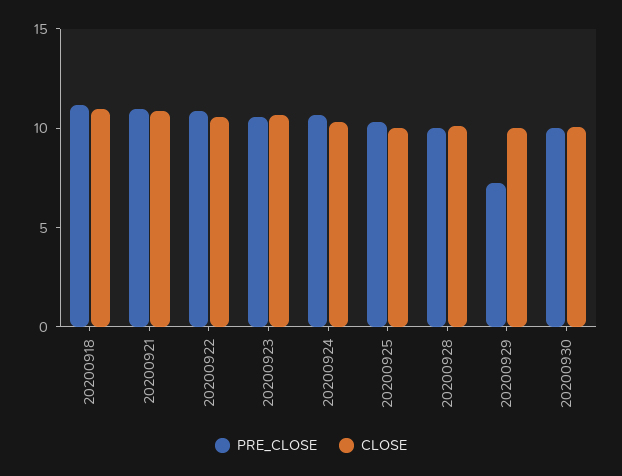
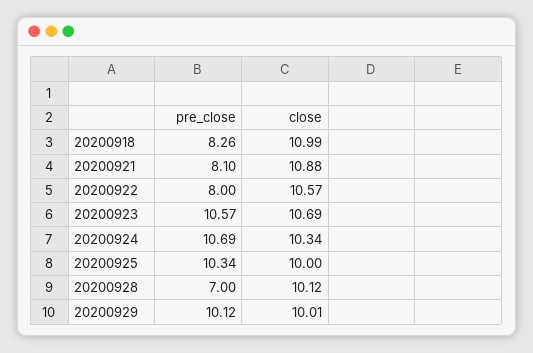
PRE_CLOSE, 20200918: 11 -> 8.26
PRE_CLOSE, 20200921: 11 -> 8.1
PRE_CLOSE, 20200922: 11 -> 8
PRE_CLOSE, 20200928: 10 -> 7
PRE_CLOSE, 20200929: 7 -> 10.12
PRE_CLOSE, 20200930: 10 -> none
CLOSE, 20200930: 10 -> none

